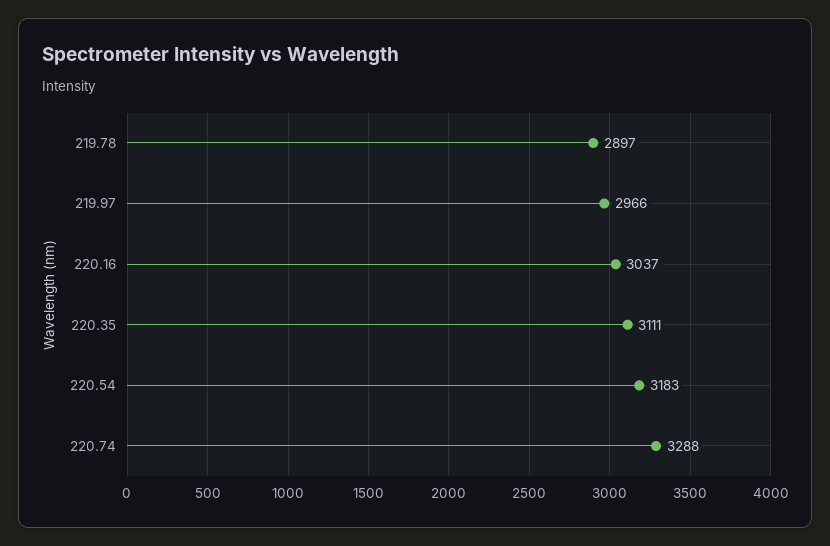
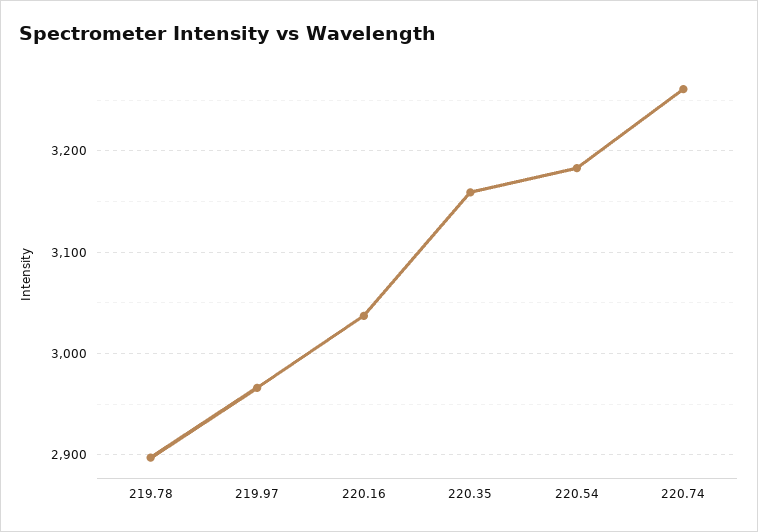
220.35: 3111 -> 3160
220.74: 3288 -> 3260

